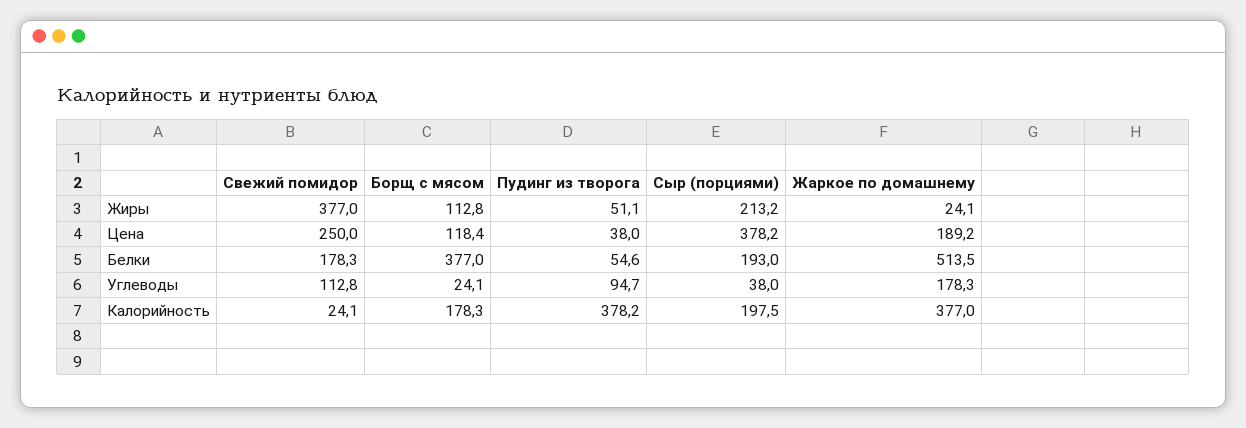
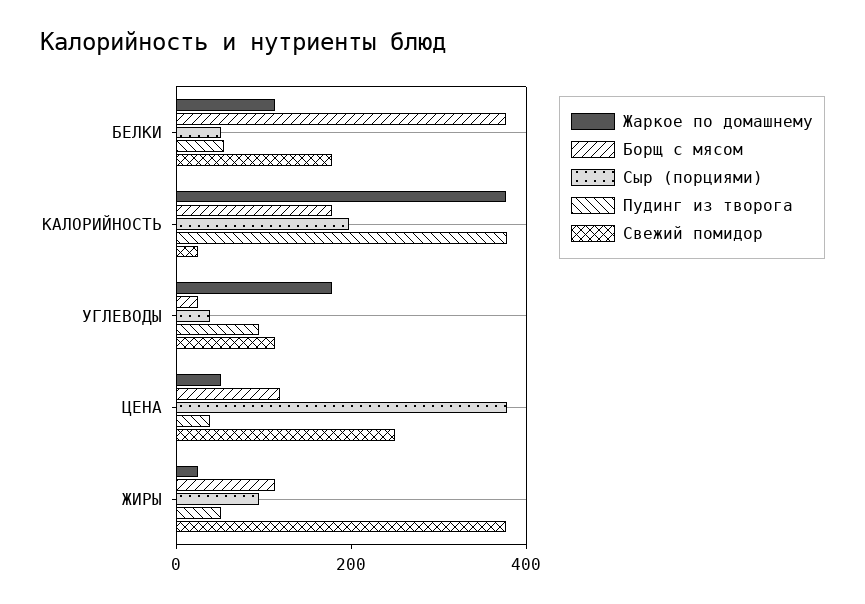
Сыр (порциями), Жиры: 213.2 -> 100
Жаркое по домашнему, Цена: 189.2 -> 50
Сыр (порциями), Белки: 193 -> 50
Жаркое по домашнему, Белки: 513.5 -> 100

